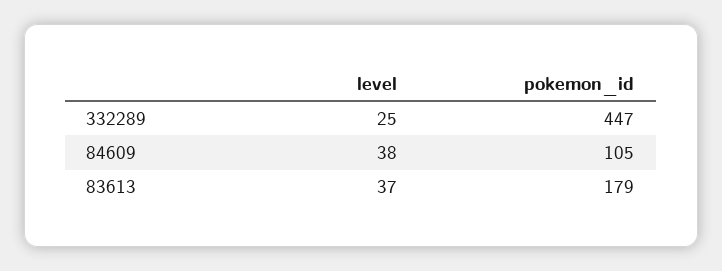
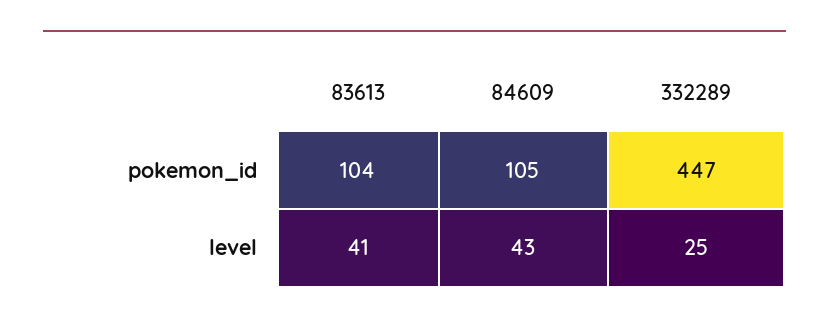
level, 84609: 38 -> 43
level, 83613: 37 -> 41
pokemon_id, 83613: 179 -> 104

